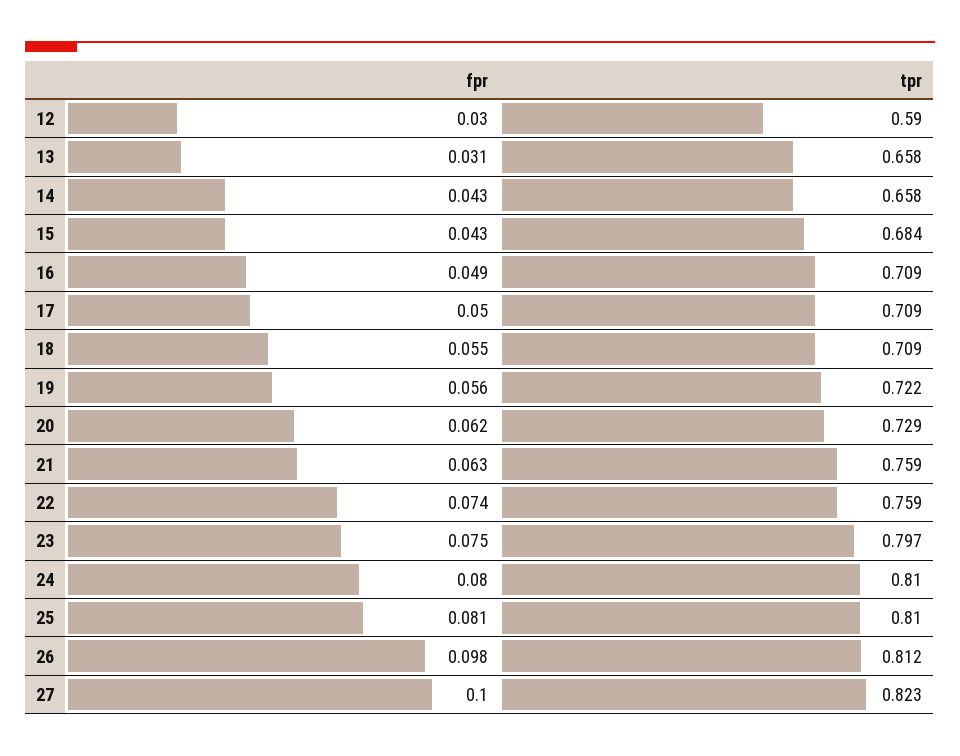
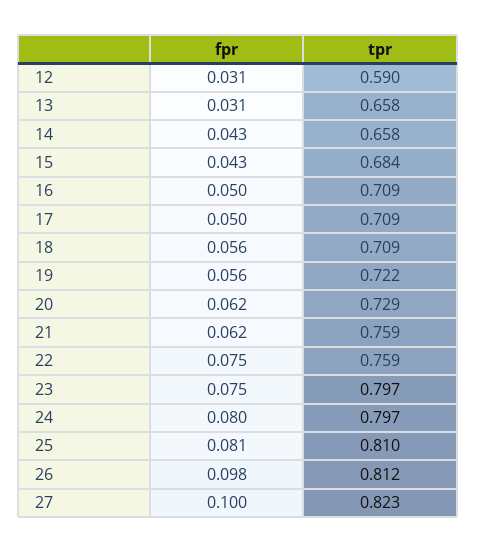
fpr, 12: 0.03 -> 0.031
fpr, 16: 0.049 -> 0.05
fpr, 18: 0.055 -> 0.056
fpr, 21: 0.063 -> 0.062
fpr, 22: 0.074 -> 0.075
tpr, 24: 0.81 -> 0.797

